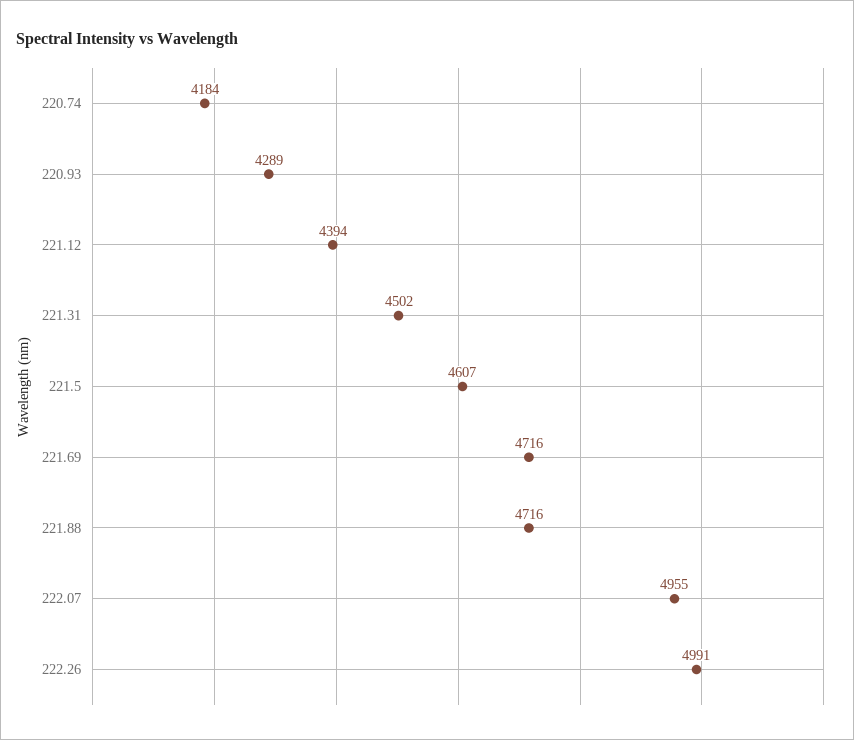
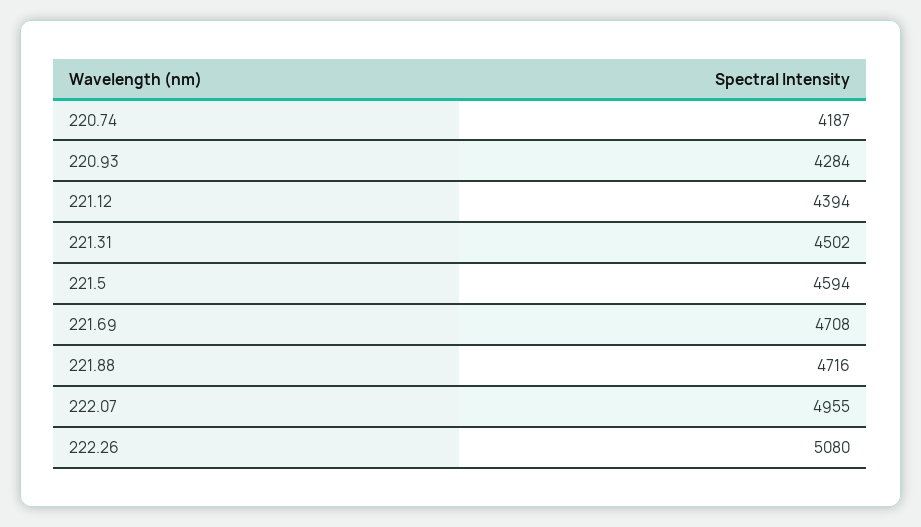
220.74: 4184 -> 4187
220.93: 4289 -> 4284
221.5: 4607 -> 4594
221.69: 4716 -> 4708
222.26: 4991 -> 5080

